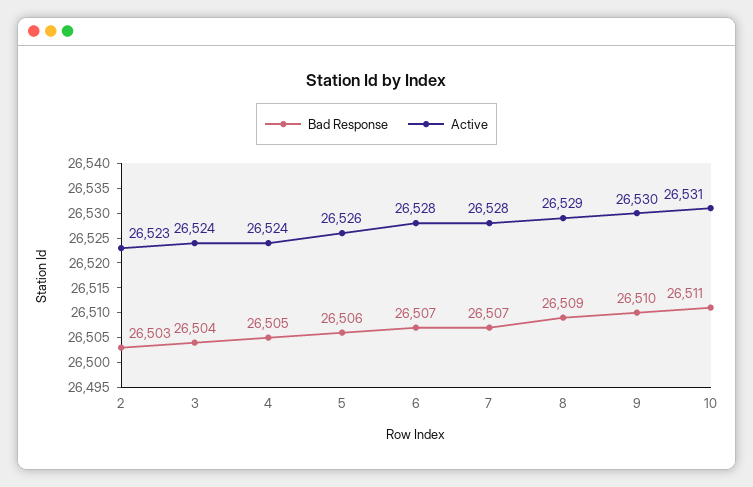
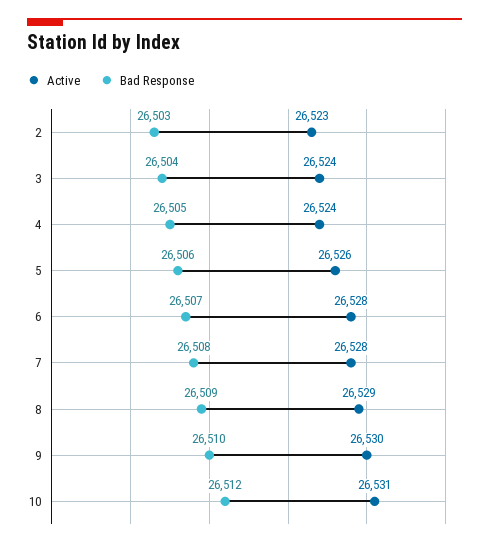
Bad Response, 7: 26507 -> 26508
Bad Response, 10: 26511 -> 26512

